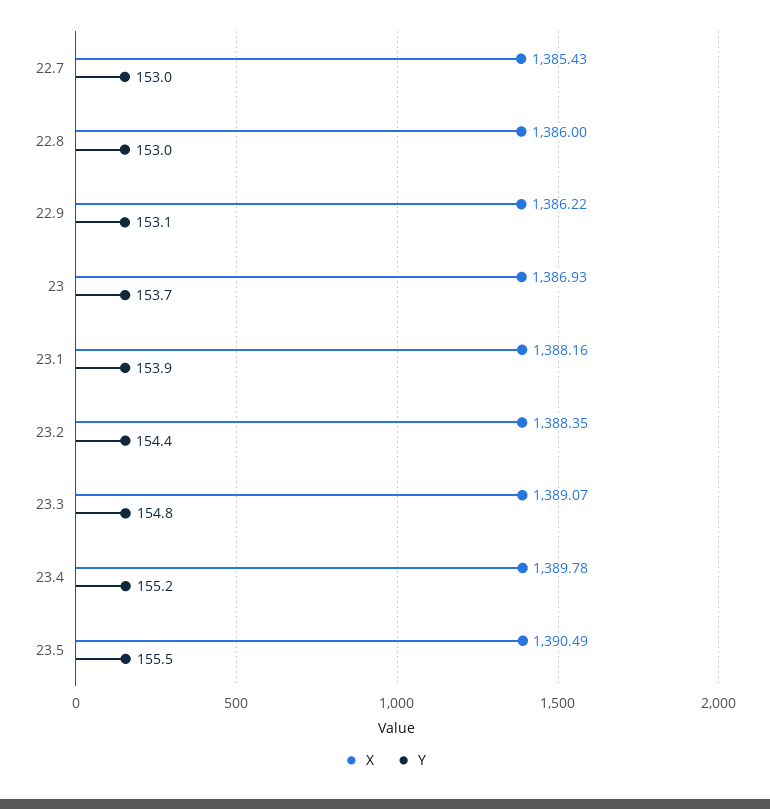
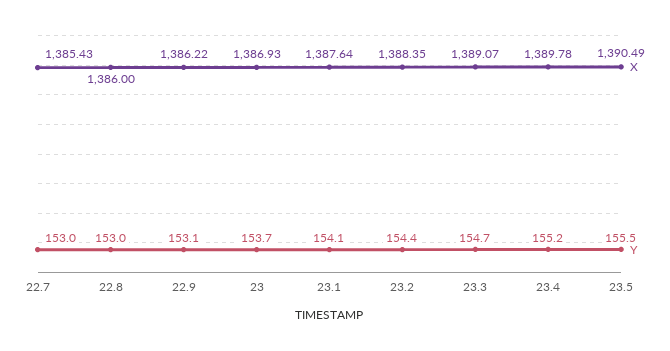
X, 23.1: 1388.16 -> 1387.64
Y, 23.1: 153.9 -> 154.1
Y, 23.3: 154.8 -> 154.7

